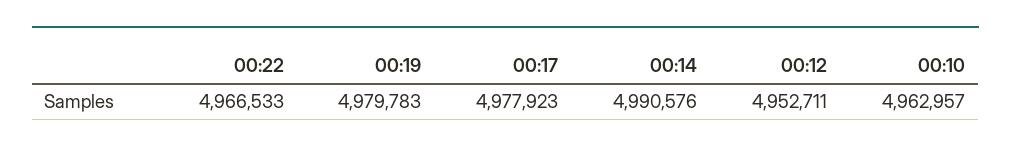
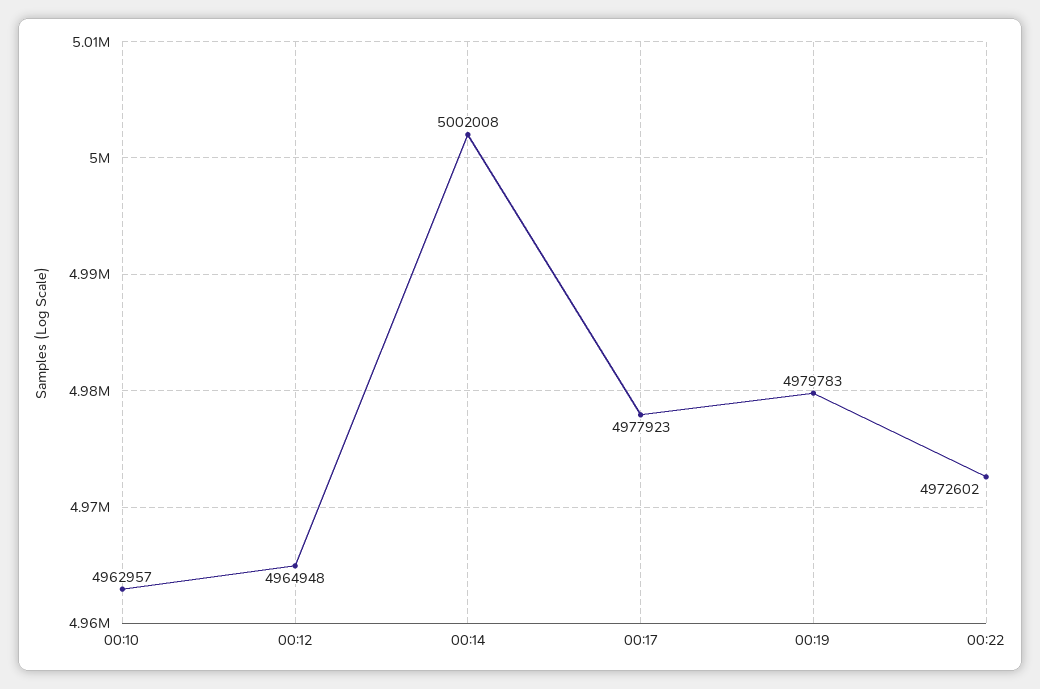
00:22: 4966533 -> 4972602
00:14: 4990576 -> 5002008
00:12: 4952711 -> 4964948

